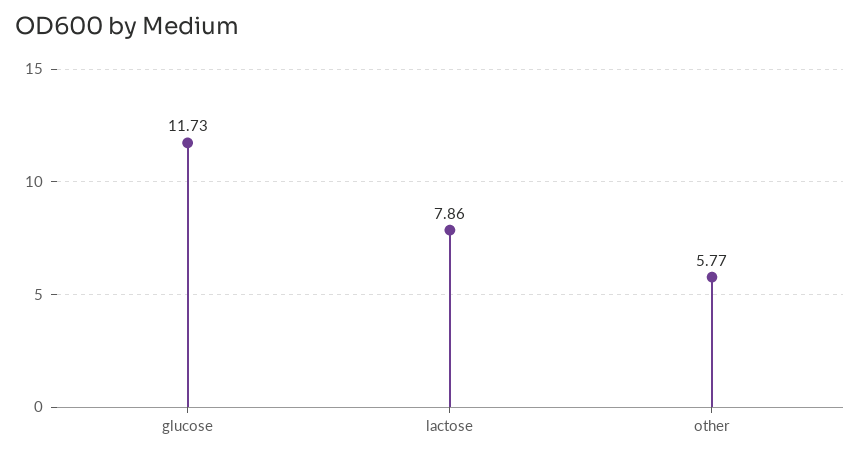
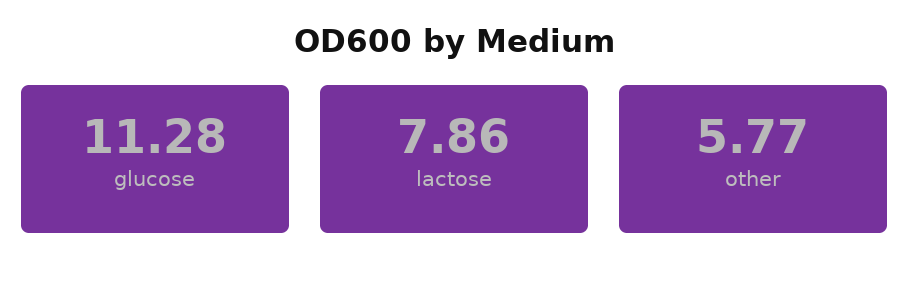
glucose: 11.73 -> 11.28

